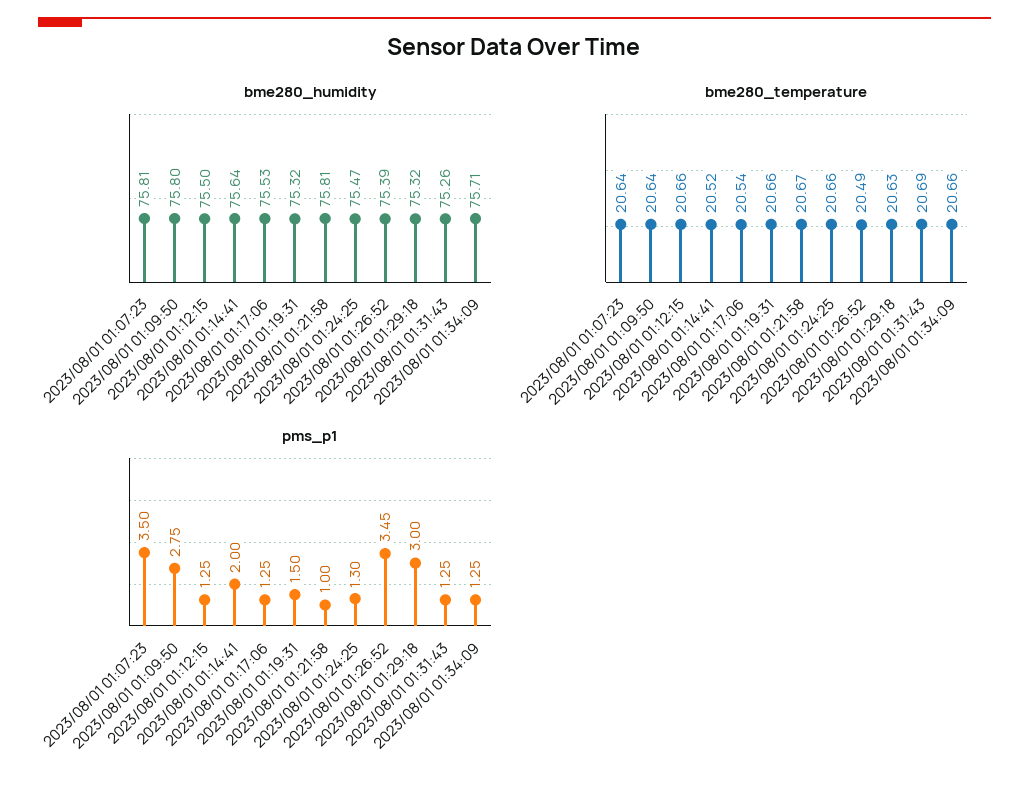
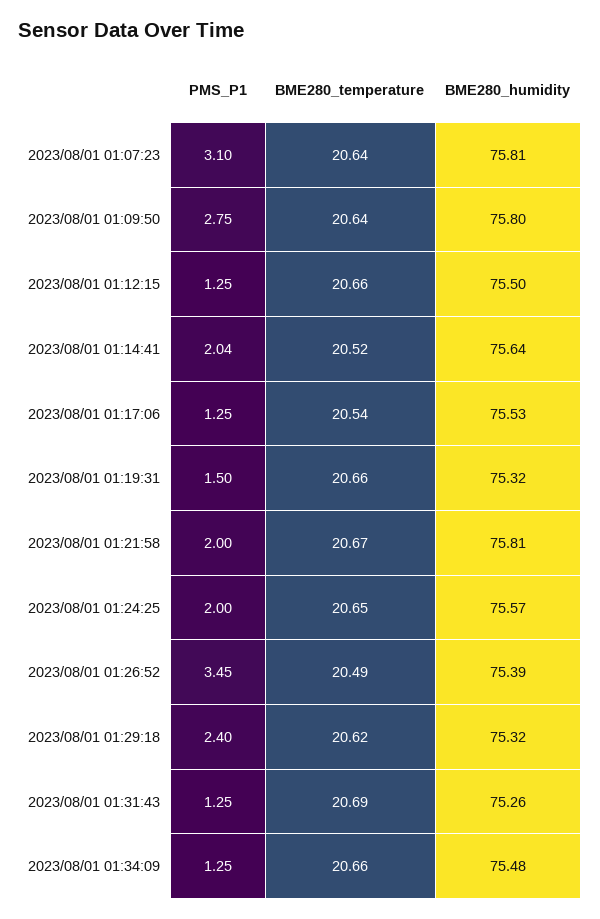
bme280_humidity, 2023/08/01 01:24:25: 75.47 -> 75.57
bme280_humidity, 2023/08/01 01:34:09: 75.71 -> 75.48
bme280_temperature, 2023/08/01 01:24:25: 20.66 -> 20.65
bme280_temperature, 2023/08/01 01:29:18: 20.63 -> 20.62
pms_p1, 2023/08/01 01:07:23: 3.5 -> 3.1
pms_p1, 2023/08/01 01:14:41: 2 -> 2.04
pms_p1, 2023/08/01 01:21:58: 1 -> 2
pms_p1, 2023/08/01 01:24:25: 1.3 -> 2
pms_p1, 2023/08/01 01:29:18: 3 -> 2.4

